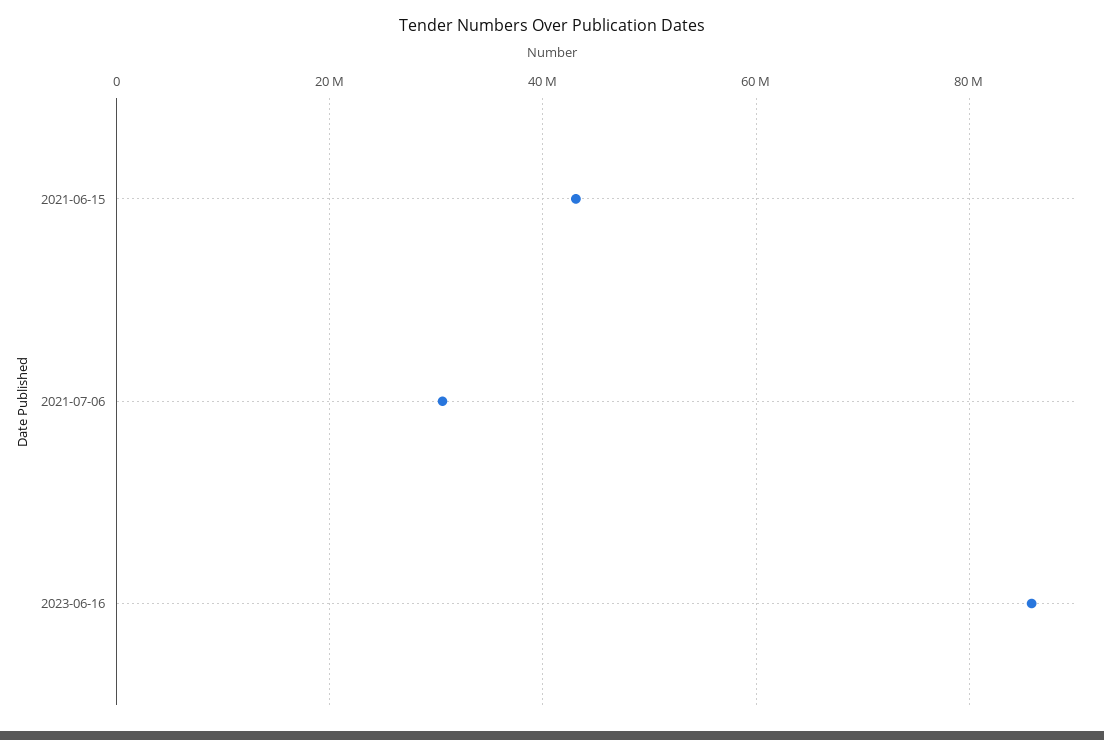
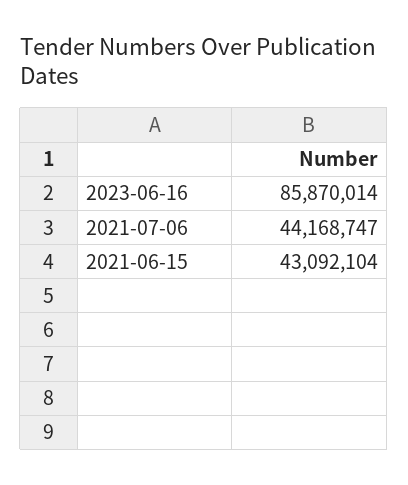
2021-07-06: 30000000 -> 44168747

